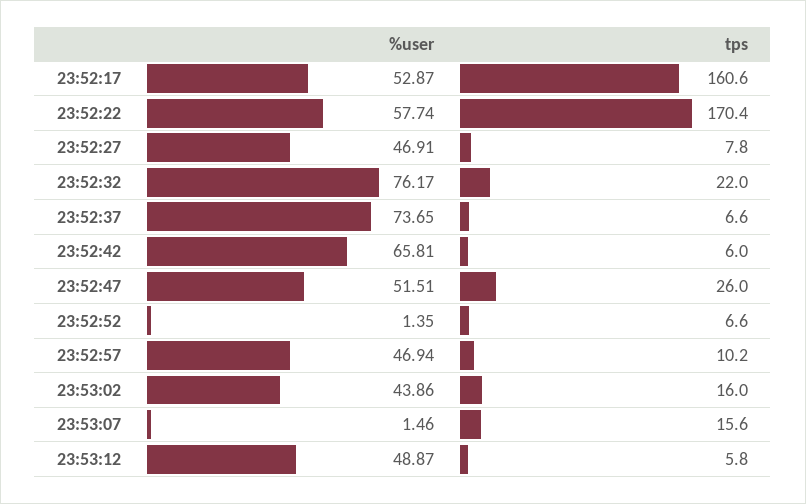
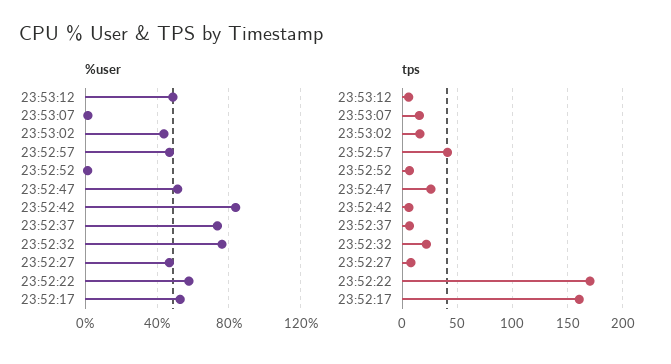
%user, 23:52:42: 65.81 -> 85
tps, 23:52:57: 10.2 -> 40

